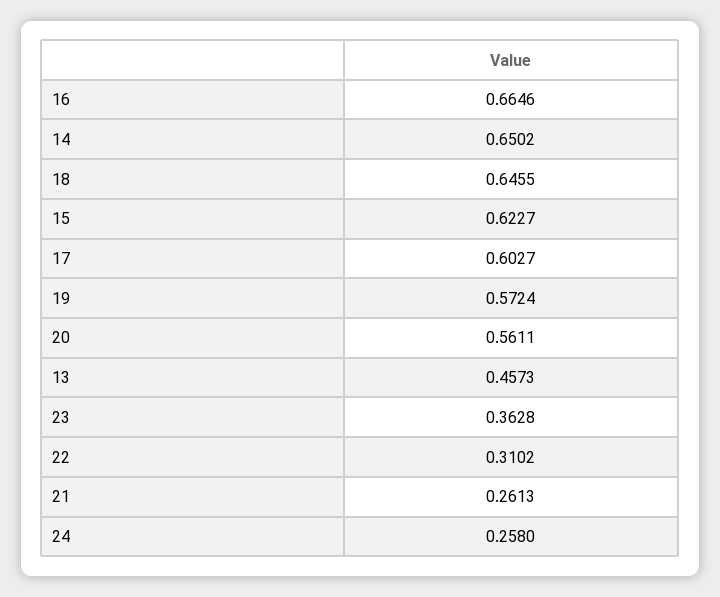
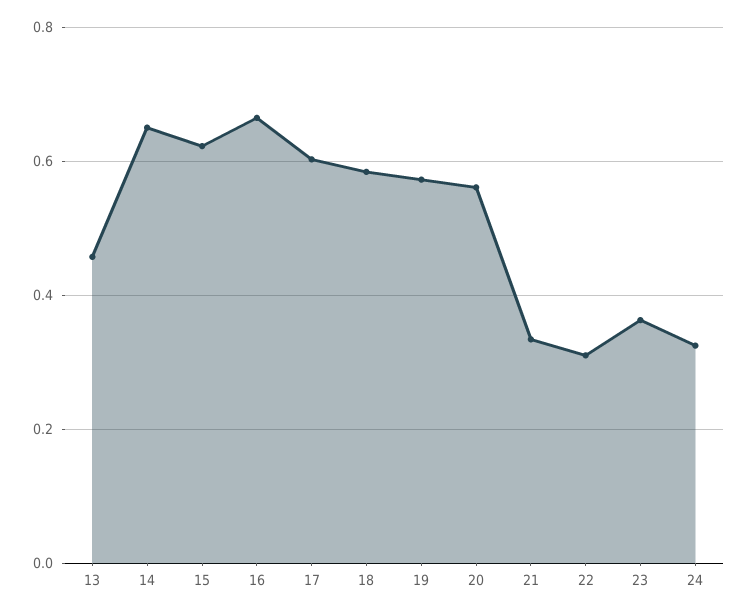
18: 0.6455 -> 0.58
21: 0.2613 -> 0.34
24: 0.258 -> 0.32

